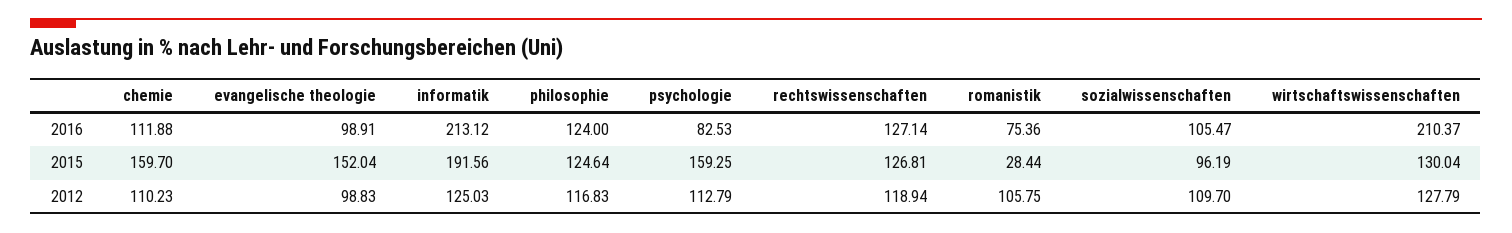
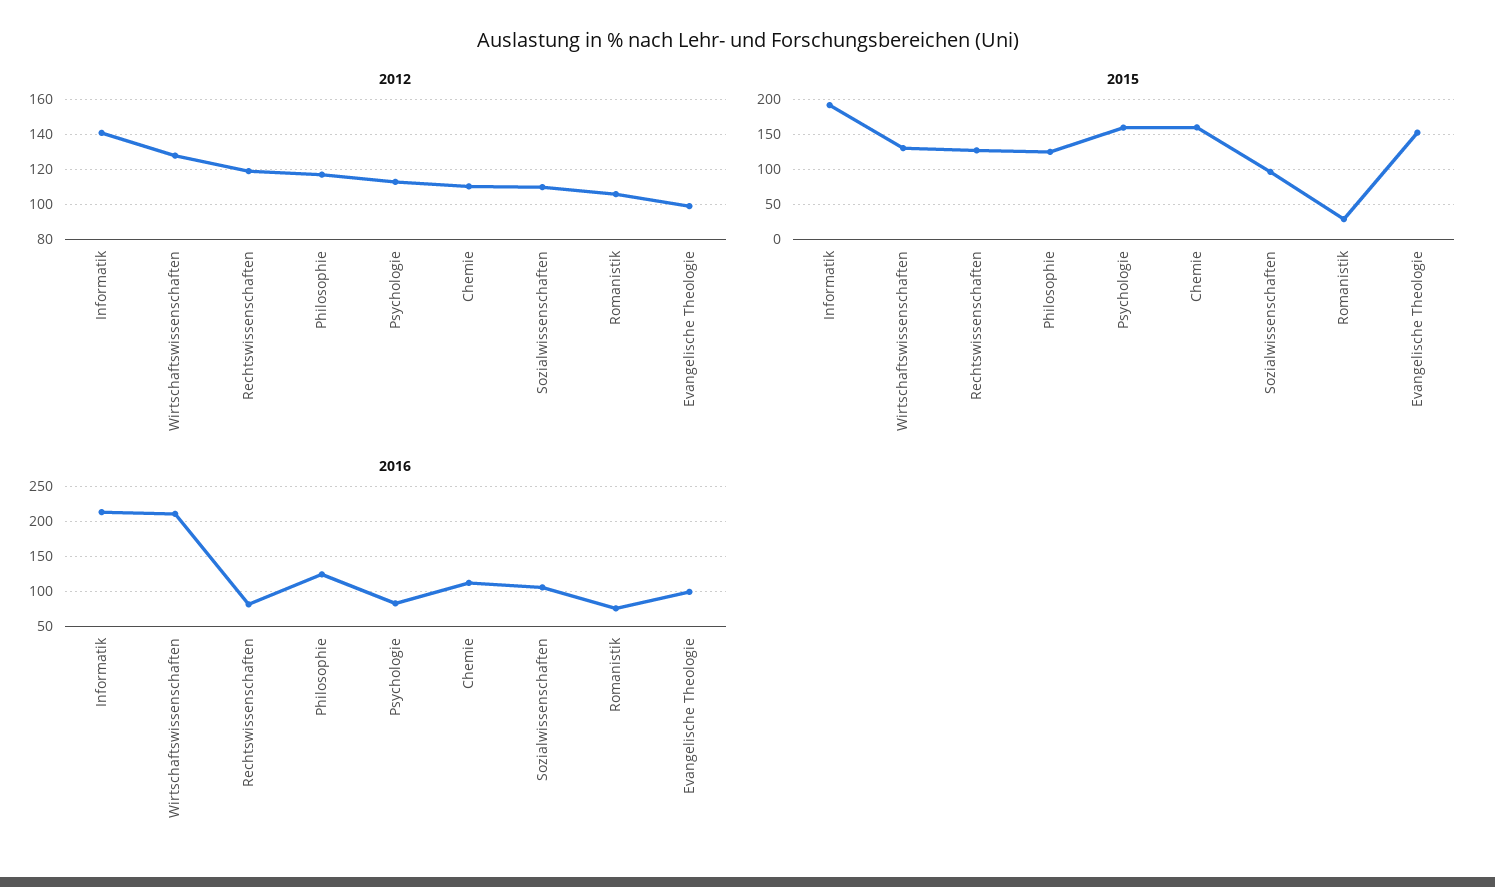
2016, rechtswissenschaften: 127.14 -> 80
2012, informatik: 125.03 -> 140

